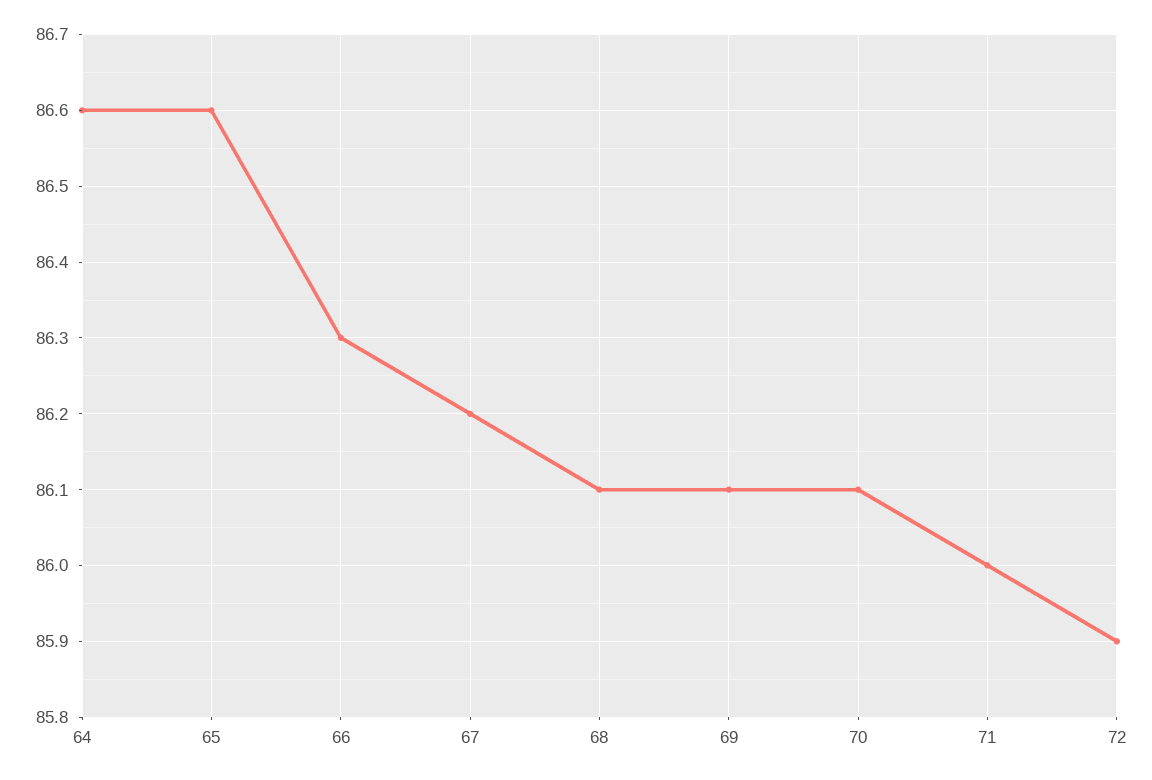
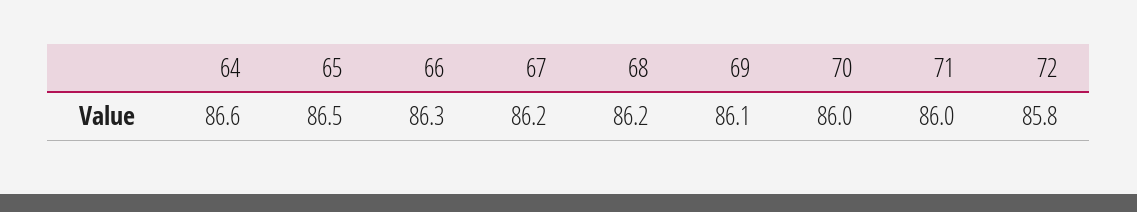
65: 86.6 -> 86.5
68: 86.1 -> 86.2
70: 86.1 -> 86
72: 85.9 -> 85.8

